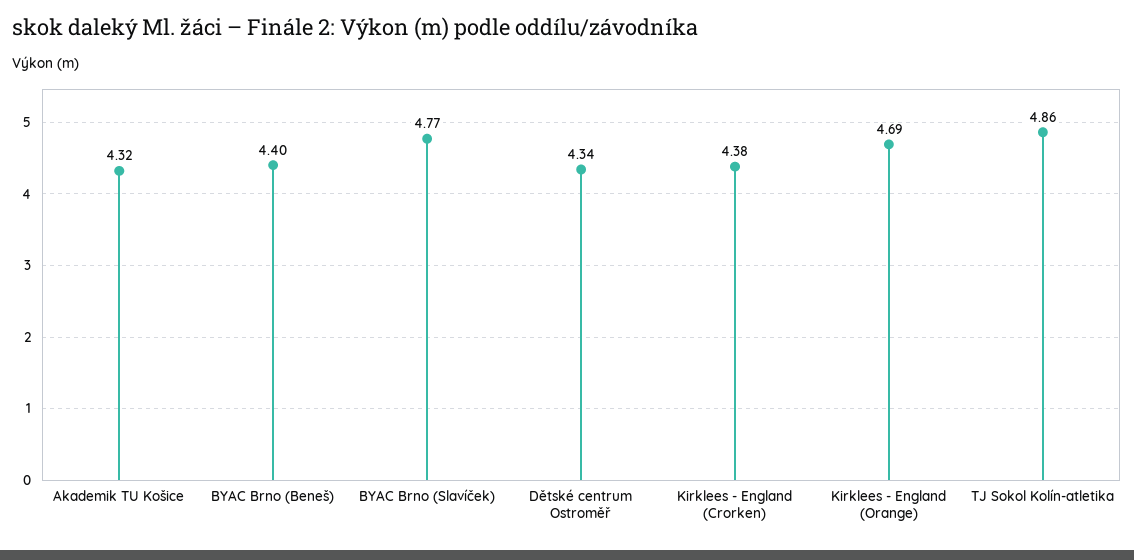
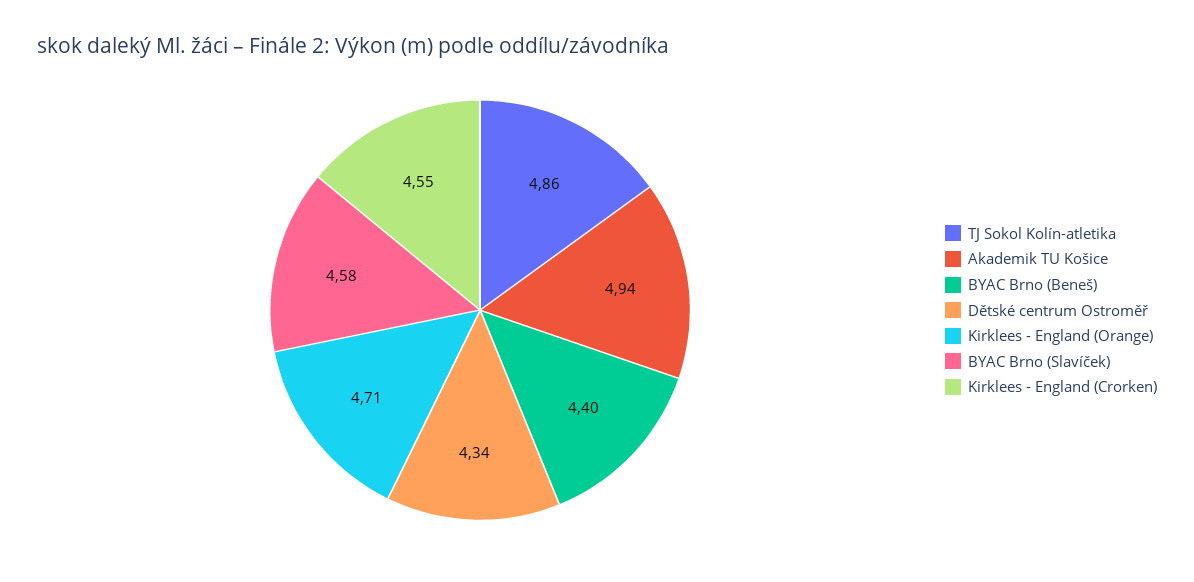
Akademik TU Košice: 4.32 -> 4.94
BYAC Brno (Slavíček): 4.77 -> 4.58
Kirklees - England (Crorken): 4.38 -> 4.55
Kirklees - England (Orange): 4.69 -> 4.71

